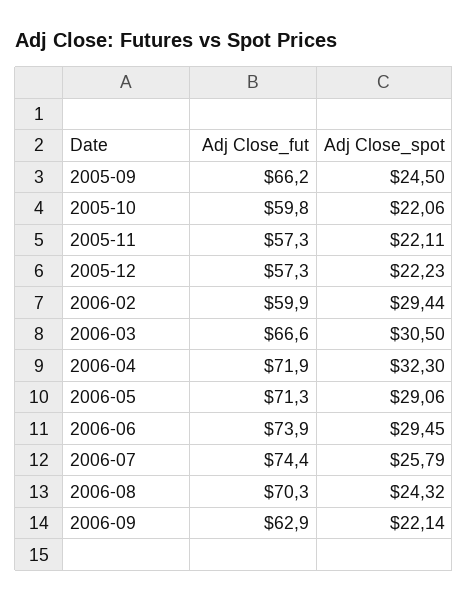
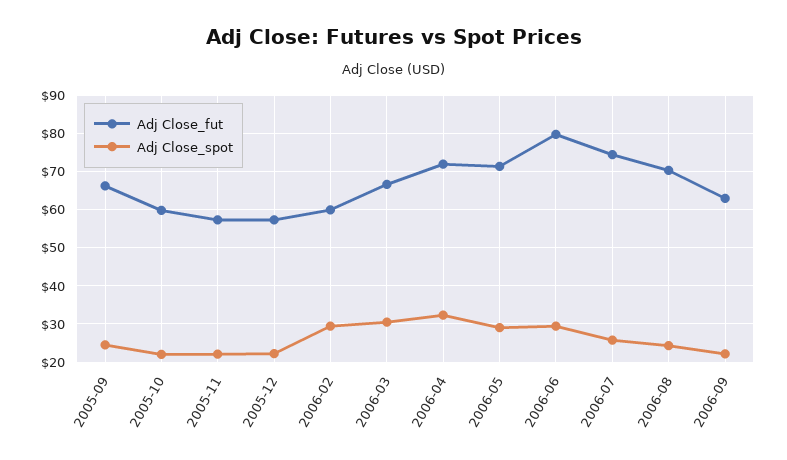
Adj Close_fut, 2006-06: 73.9 -> 80

